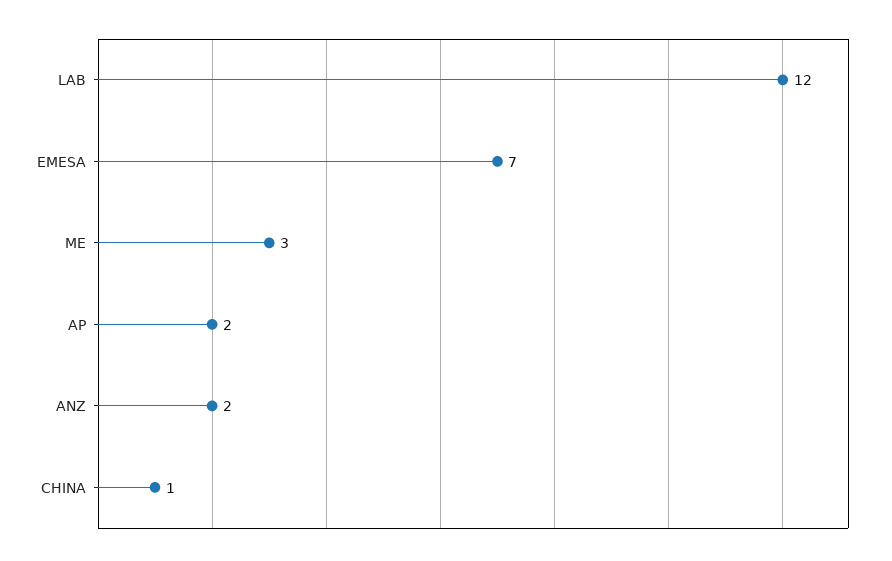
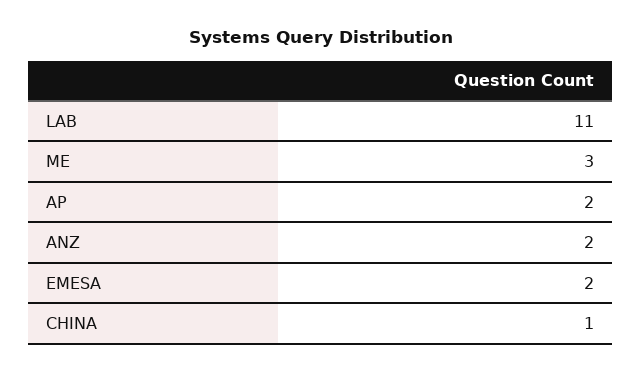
LAB: 12 -> 11
EMESA: 7 -> 2

